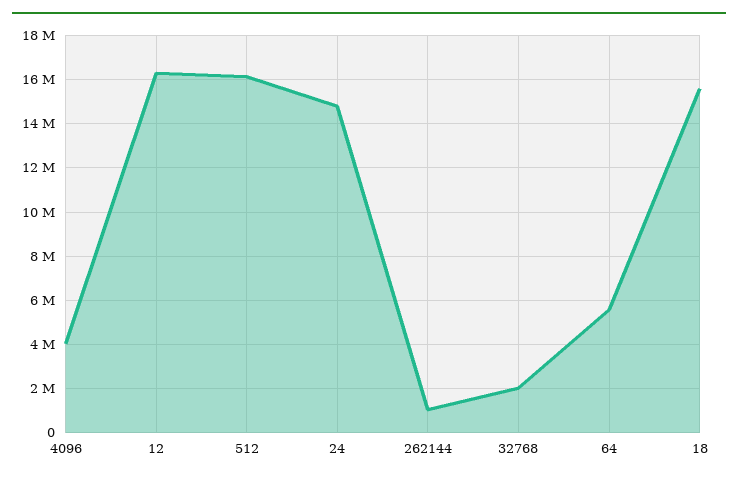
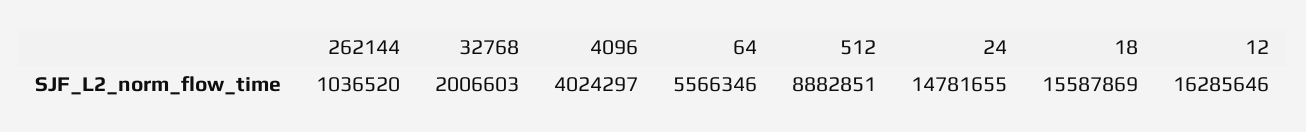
512: 16000000 -> 8882851

